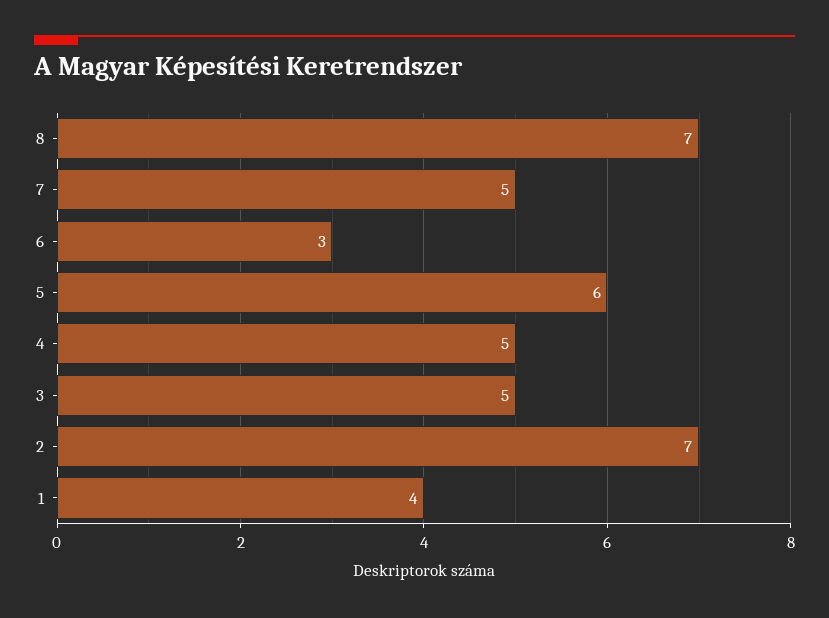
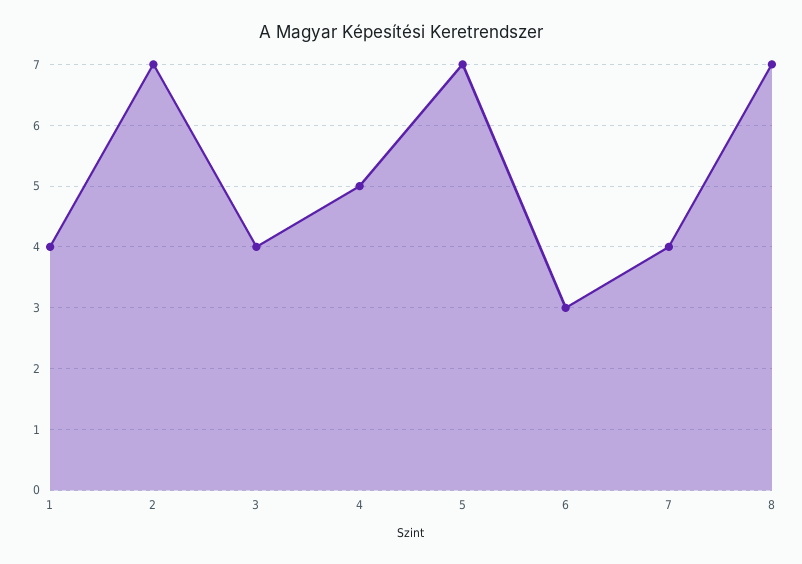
7: 5 -> 4
5: 6 -> 7
3: 5 -> 4

